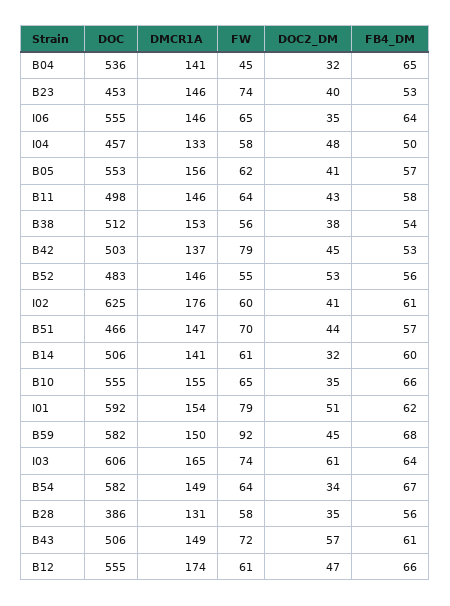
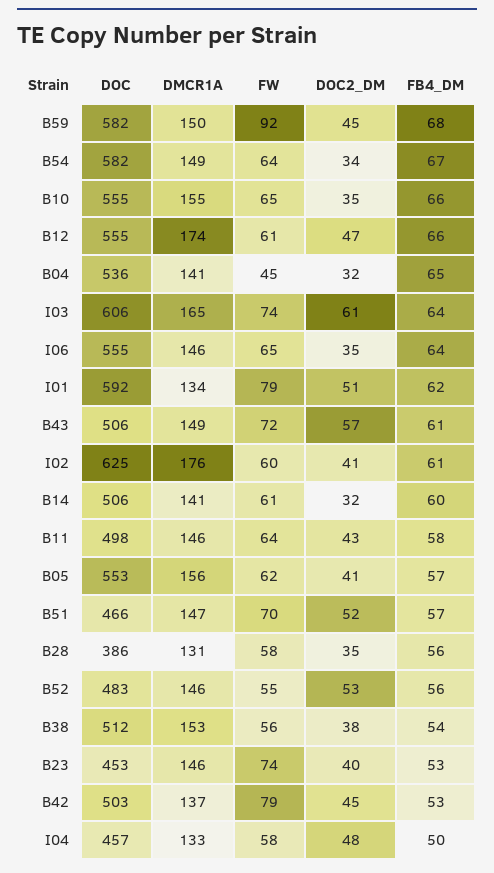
DOC2_DM, B51: 44 -> 52
DMCR1A, I01: 154 -> 134

